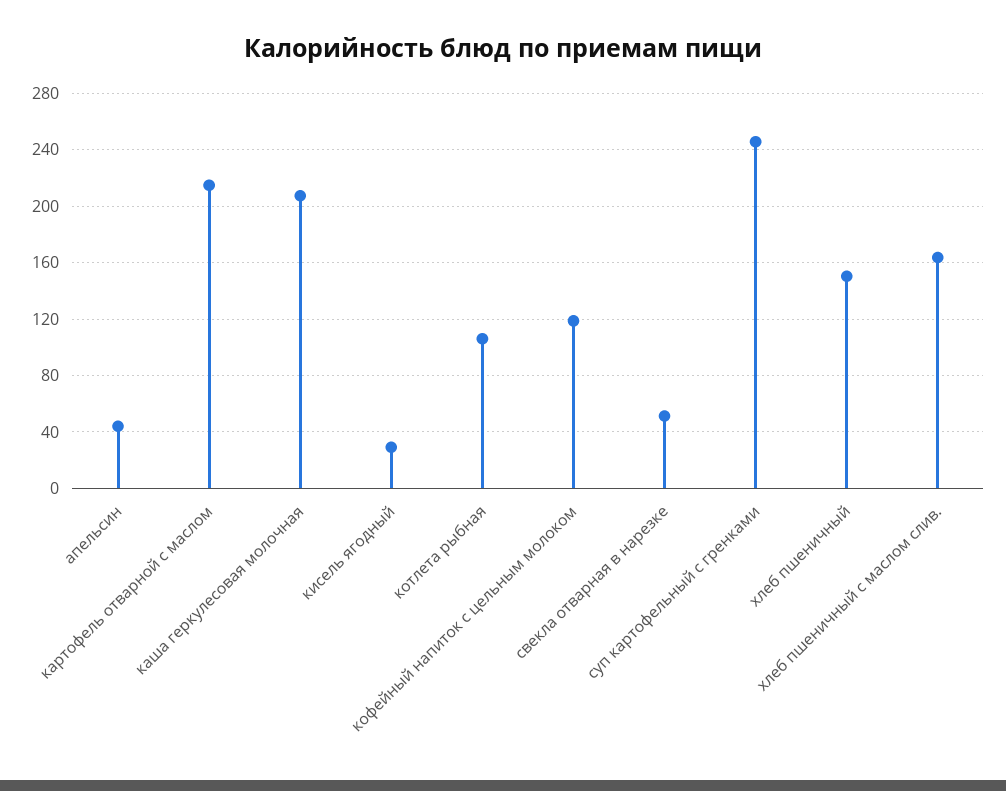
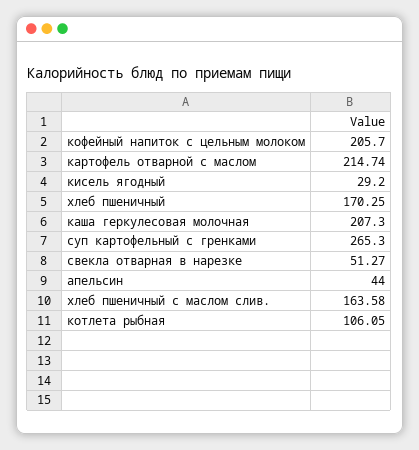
кофейный напиток с цельным молоком: 120 -> 205.7
суп картофельный с гренками: 245 -> 265.3
хлеб пшеничный: 150 -> 170.25

